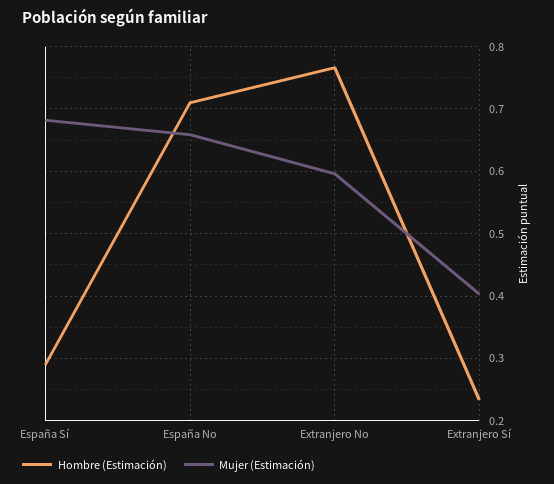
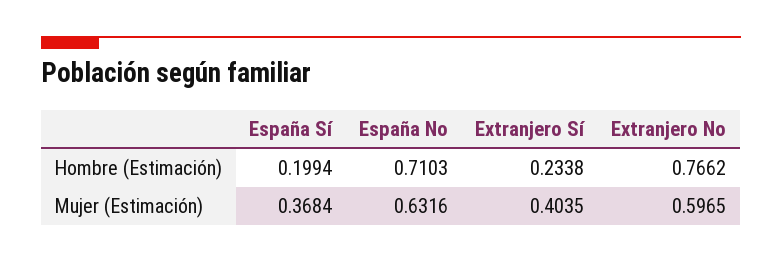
Hombre (Estimación), España Sí: 0.29 -> 0.1994
Mujer (Estimación), España Sí: 0.68 -> 0.3684
Mujer (Estimación), España No: 0.66 -> 0.6316

